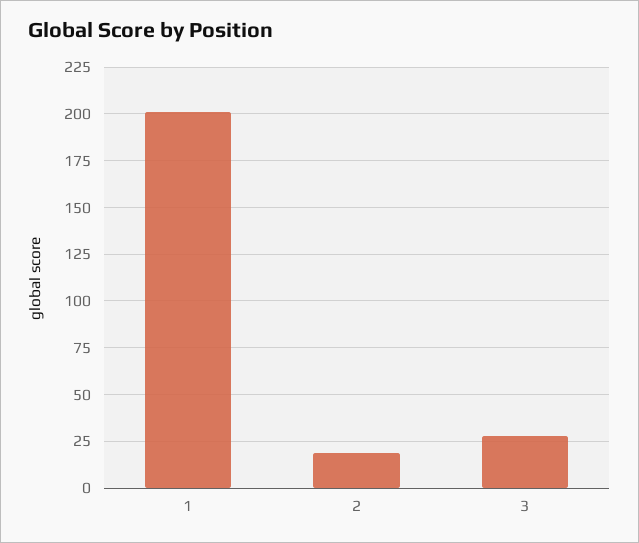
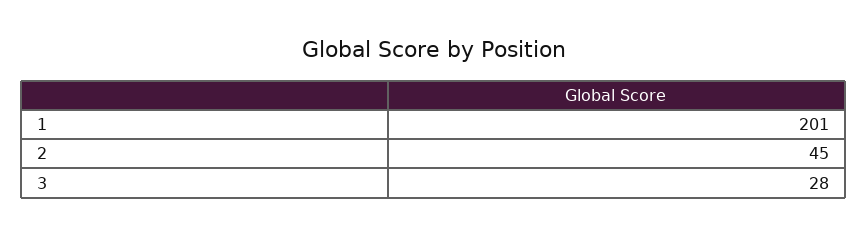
2: 20 -> 45

